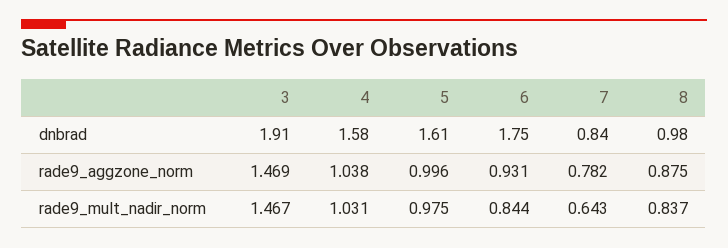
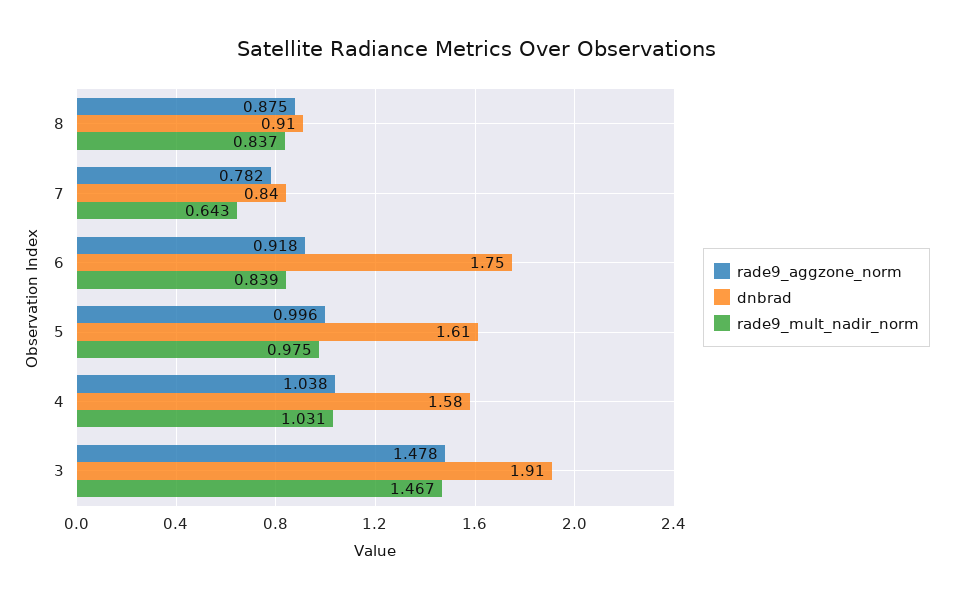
dnbrad, 8: 0.98 -> 0.91
rade9_aggzone_norm, 3: 1.469 -> 1.478
rade9_aggzone_norm, 6: 0.931 -> 0.918
rade9_mult_nadir_norm, 6: 0.844 -> 0.839

